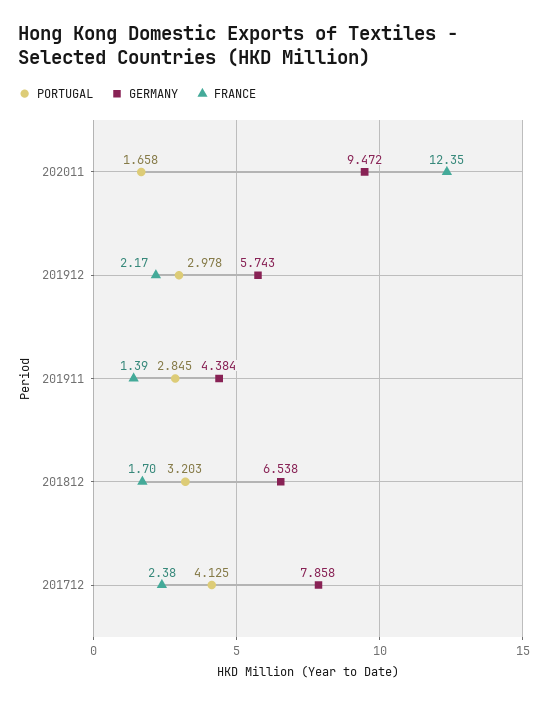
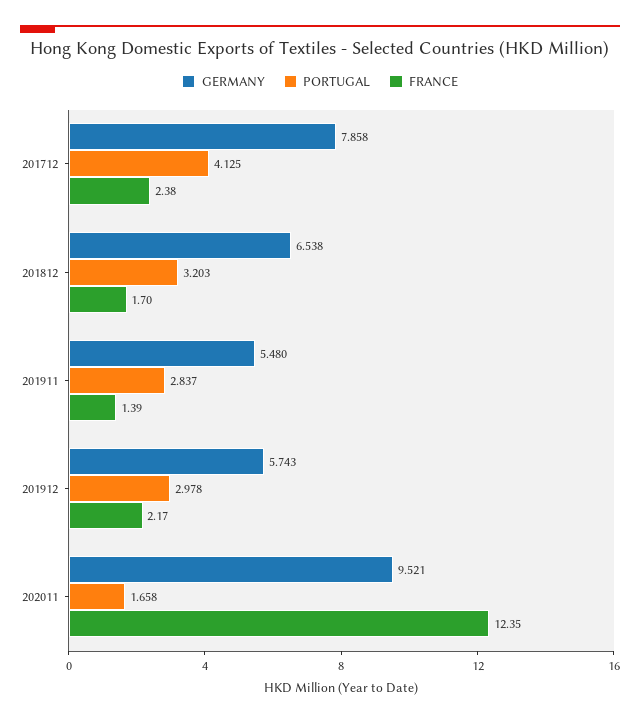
GERMANY, 202011: 9.472 -> 9.521
PORTUGAL, 201911: 2.845 -> 2.837
GERMANY, 201911: 4.384 -> 5.48

